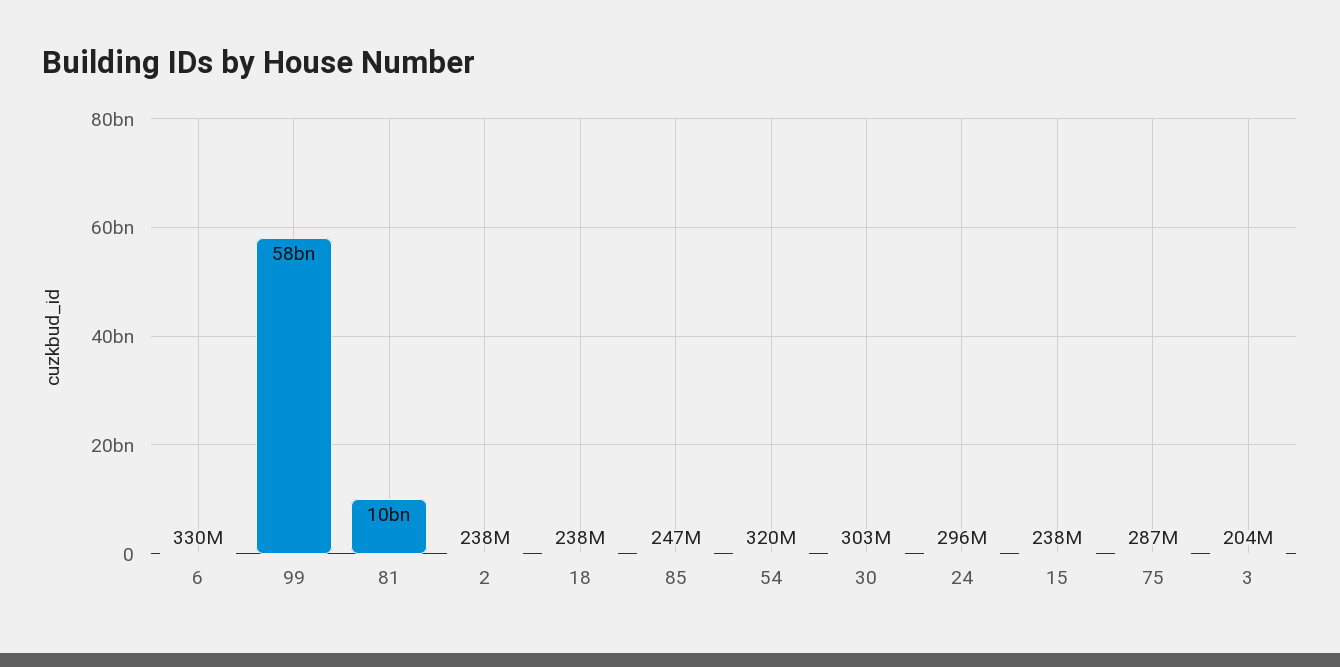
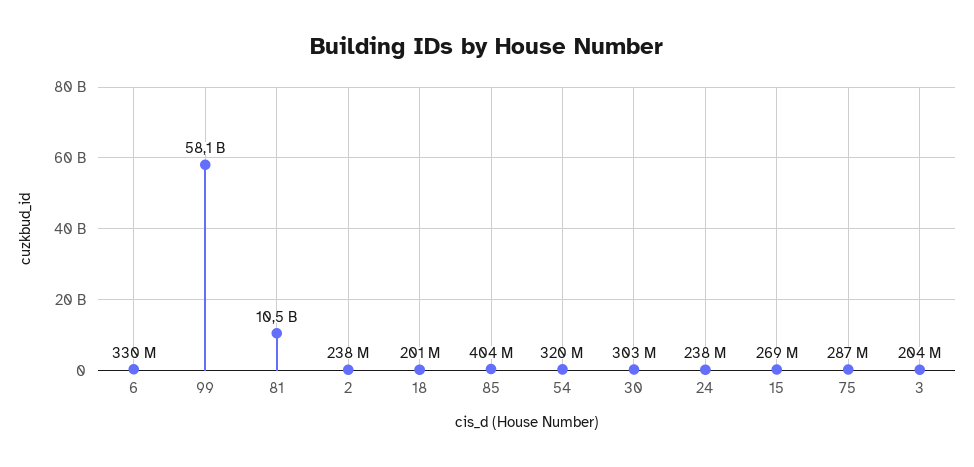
18: 238000000 -> 201000000
85: 247000000 -> 404000000
24: 296000000 -> 238000000
15: 238000000 -> 269000000

